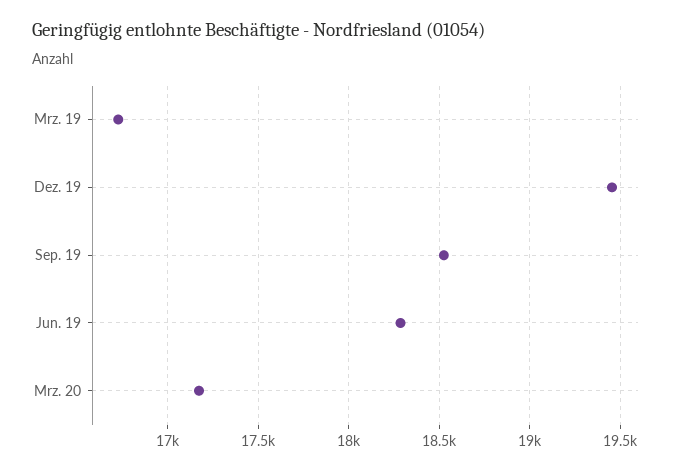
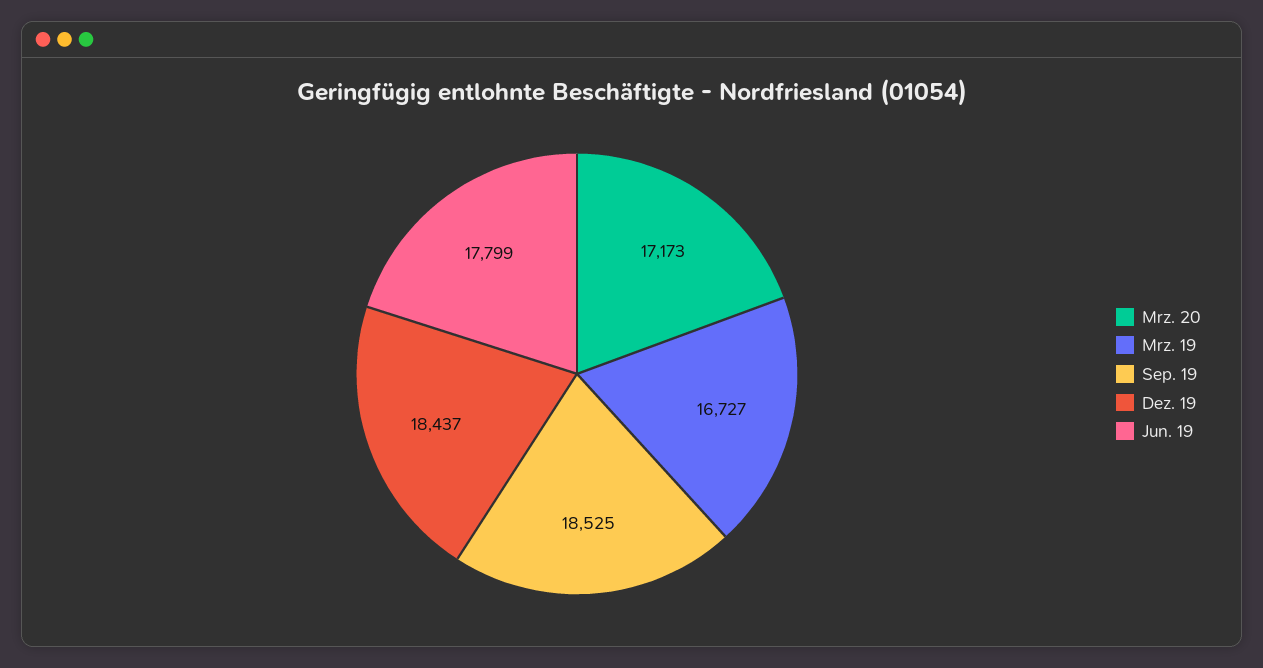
Dez. 19: 19450 -> 18437
Jun. 19: 18300 -> 17799

